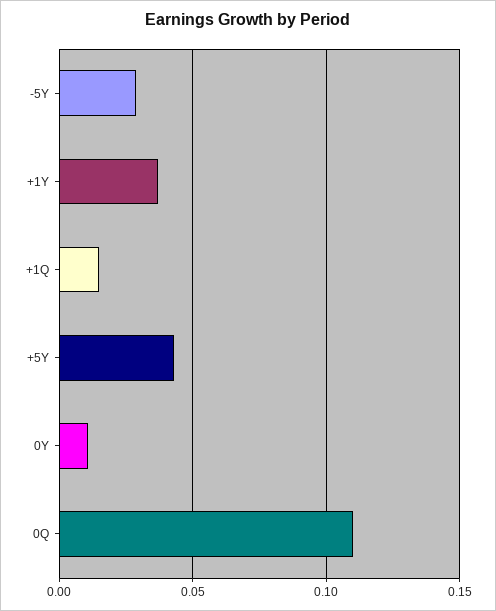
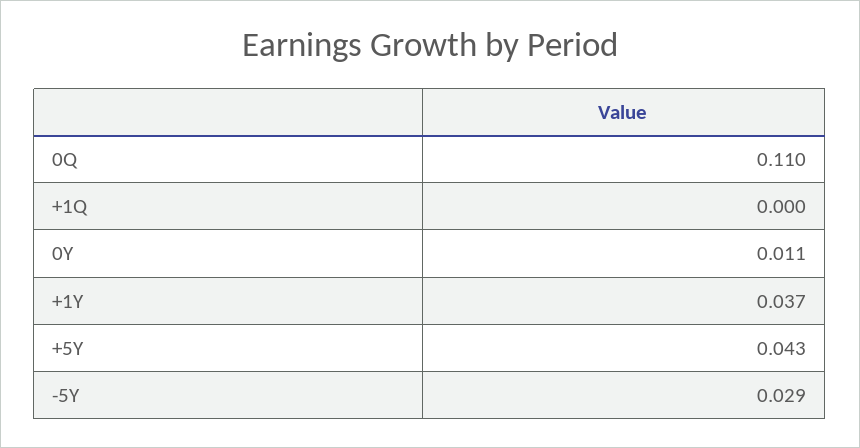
+1Q: 0.015 -> 0

